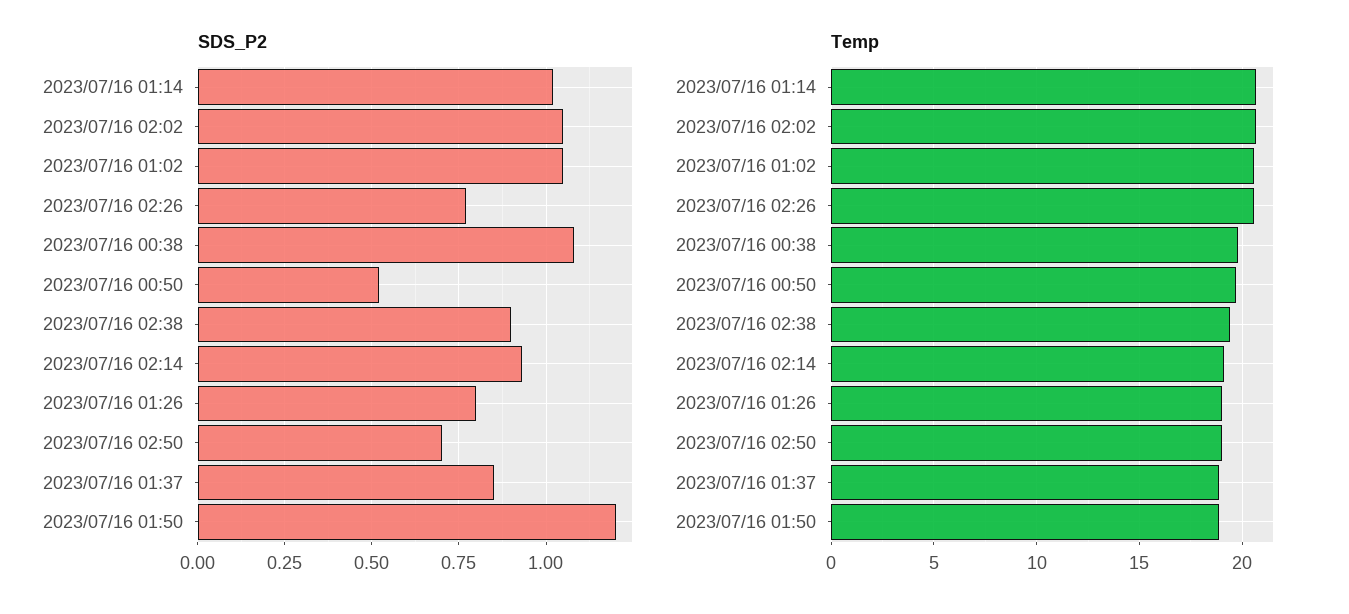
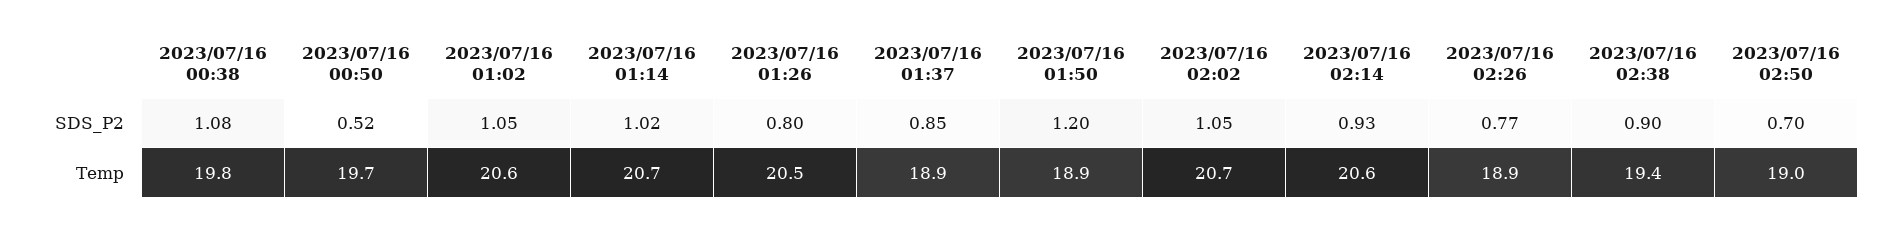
Temp, 2023/07/16 02:26: 20.5 -> 18.9
Temp, 2023/07/16 02:14: 19 -> 20.6
Temp, 2023/07/16 01:26: 19 -> 20.5

